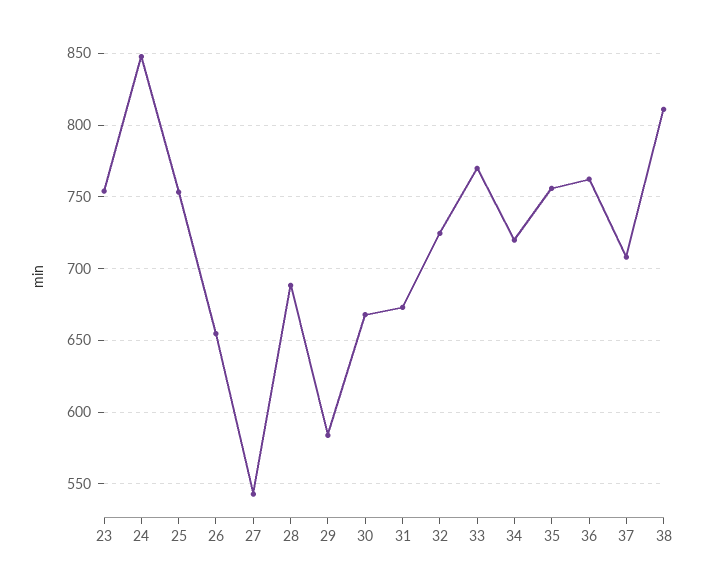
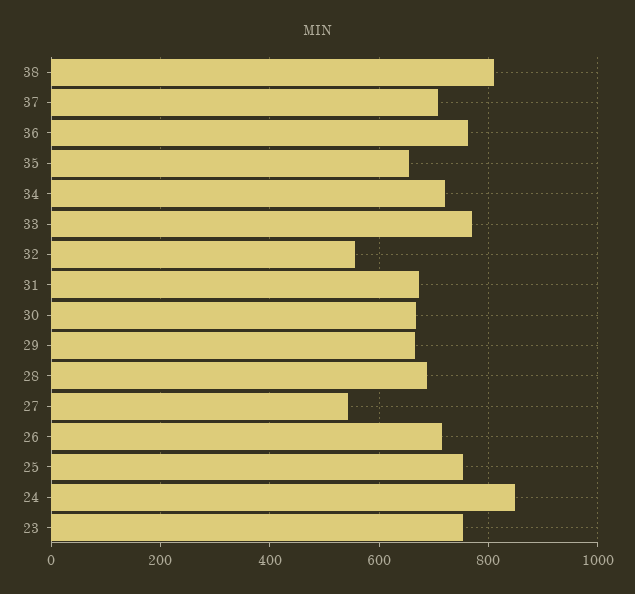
26: 655 -> 720
29: 585 -> 660
32: 725 -> 560
35: 755 -> 660

